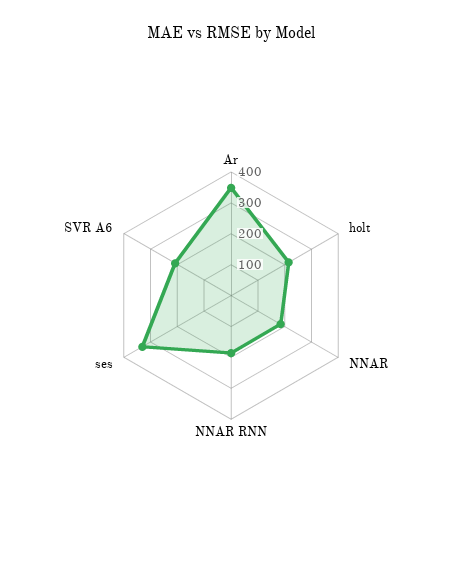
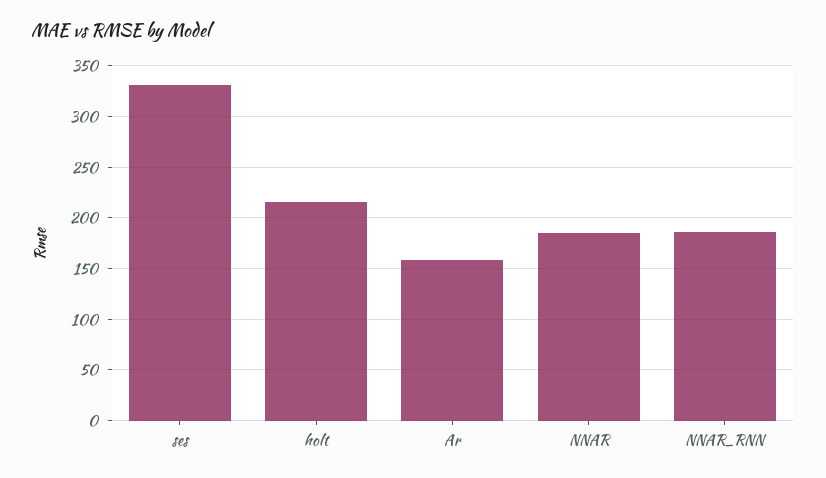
Ar: 350 -> 160
SVR A6: 200 -> none

